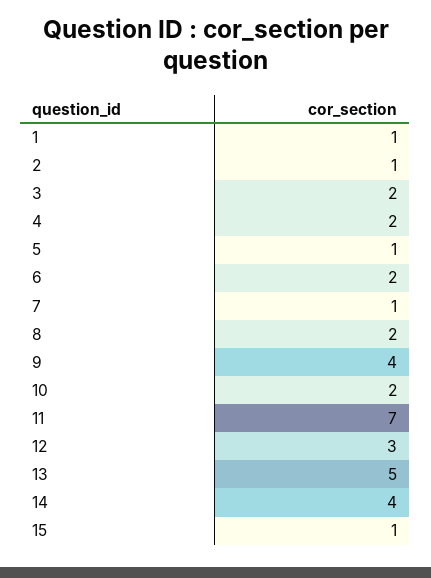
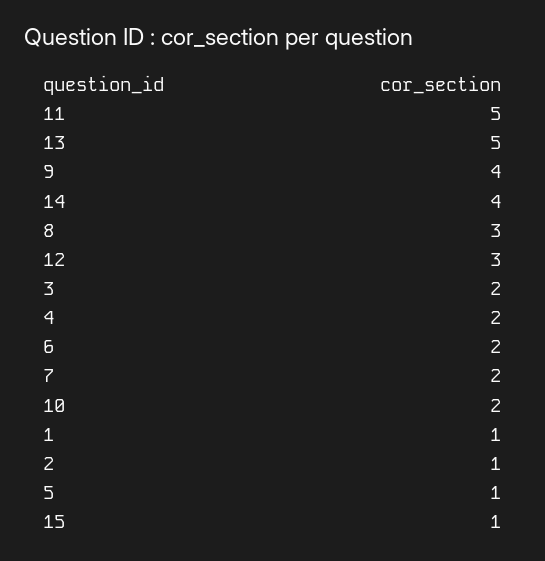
7: 1 -> 2
8: 2 -> 3
11: 7 -> 5

